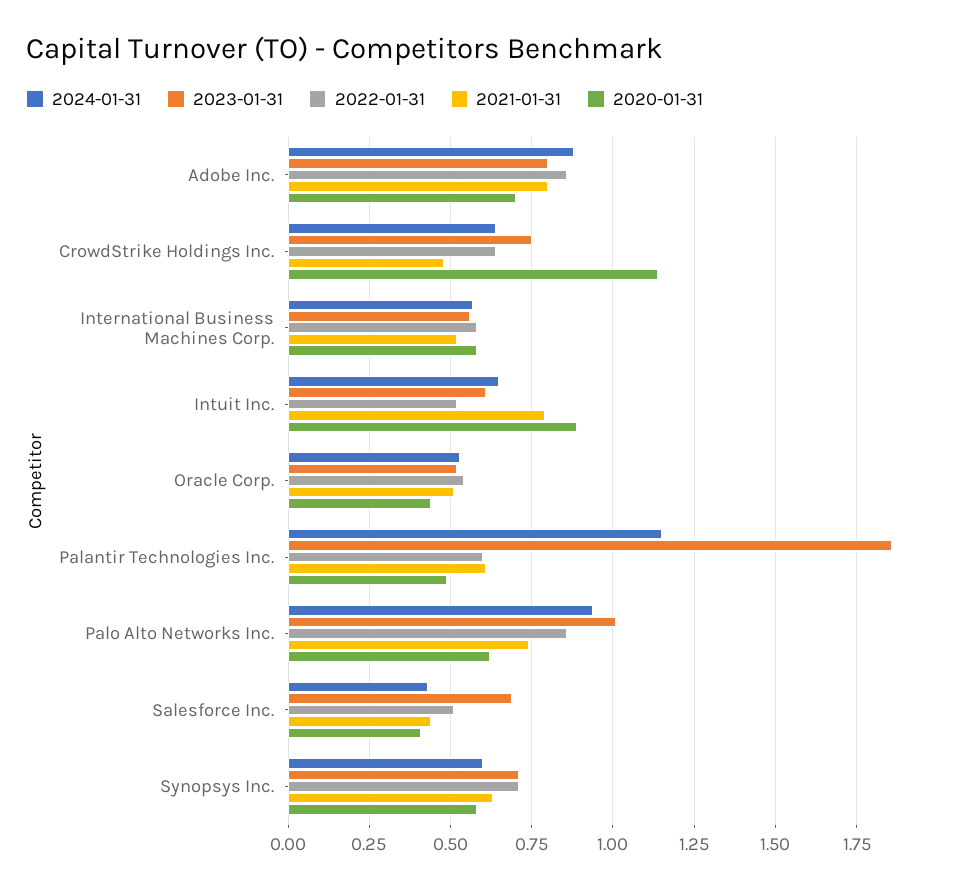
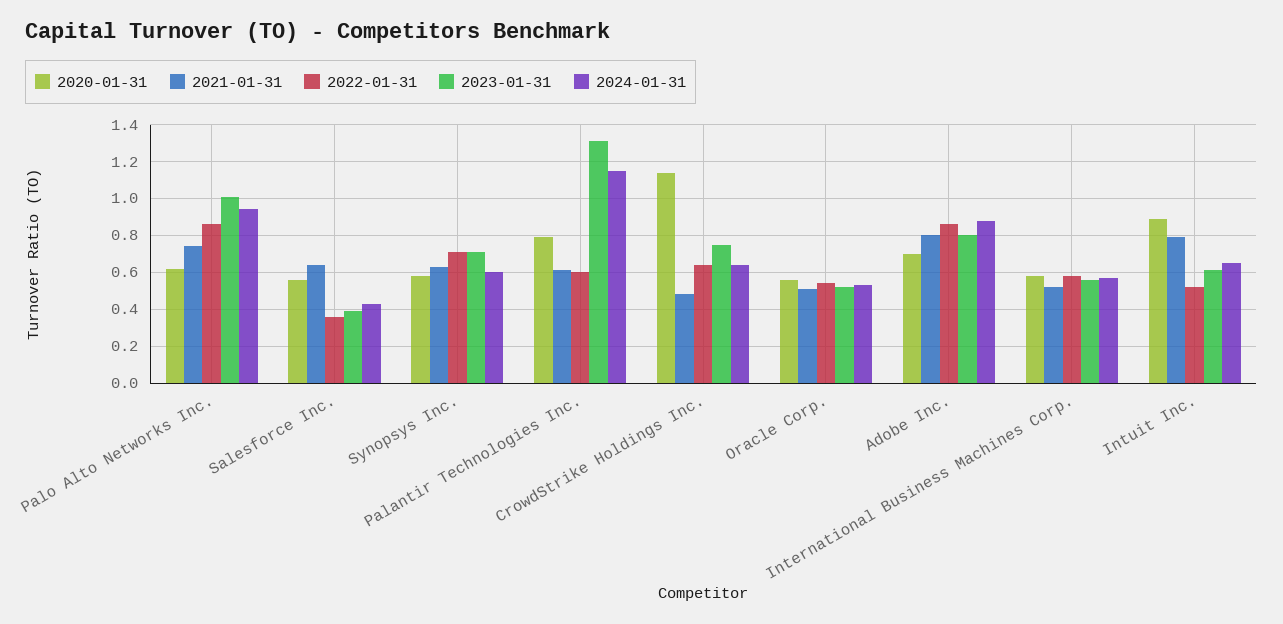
2020-01-31, Oracle Corp.: 0.45 -> 0.55
2023-01-31, Palantir Technologies Inc.: 1.85 -> 1.3
2020-01-31, Palantir Technologies Inc.: 0.5 -> 0.8
2023-01-31, Salesforce Inc.: 0.7 -> 0.4
2022-01-31, Salesforce Inc.: 0.5 -> 0.35
2021-01-31, Salesforce Inc.: 0.45 -> 0.65
2020-01-31, Salesforce Inc.: 0.4 -> 0.55

